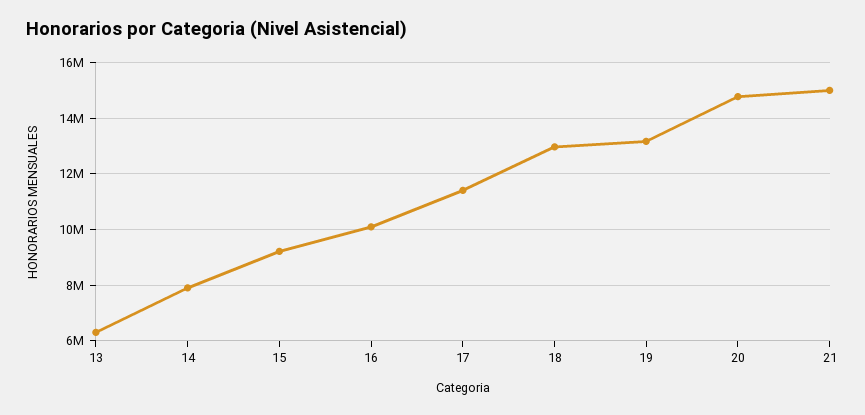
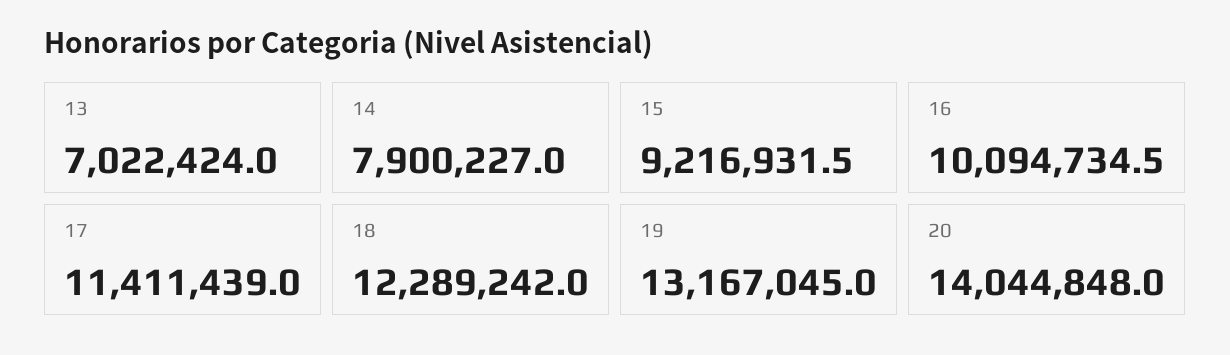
13: 6250000 -> 7022424
18: 13000000 -> 12289242
20: 14750000 -> 14044848
21: 15000000 -> none

